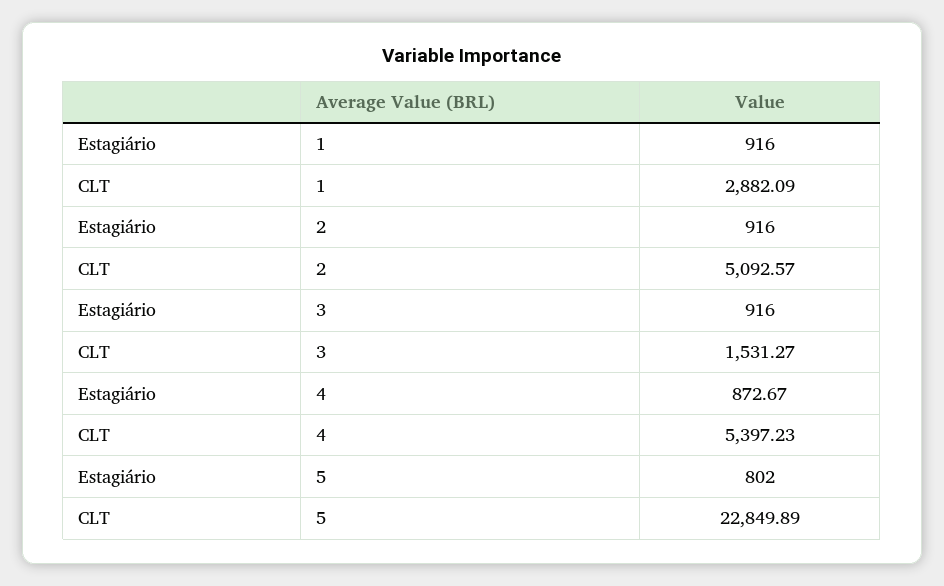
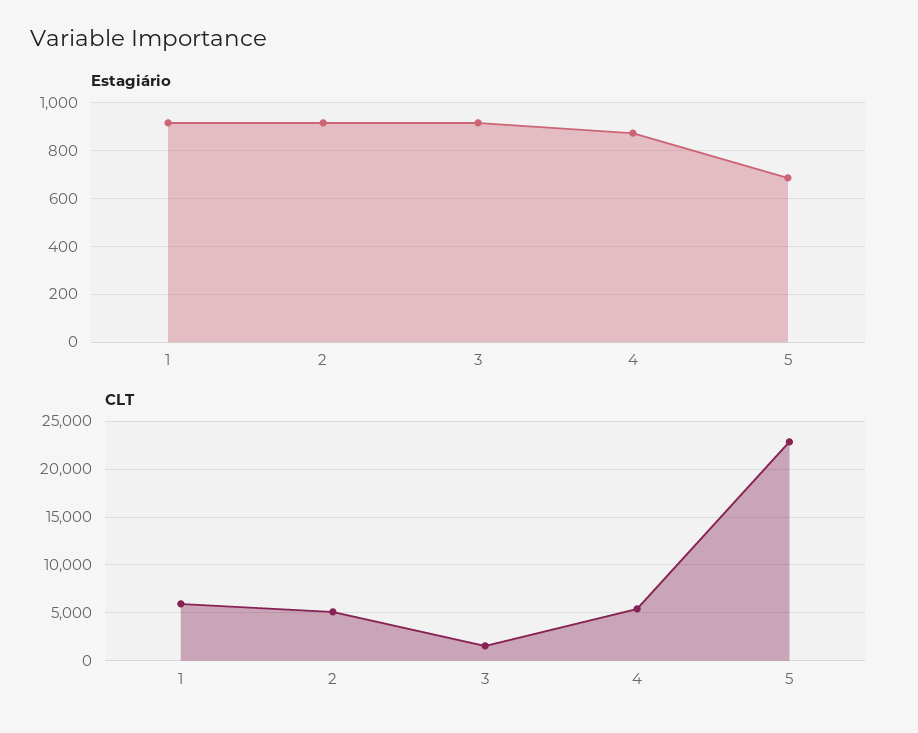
CLT, 1: 2882.09 -> 6000
Estagiário, 5: 802 -> 700

